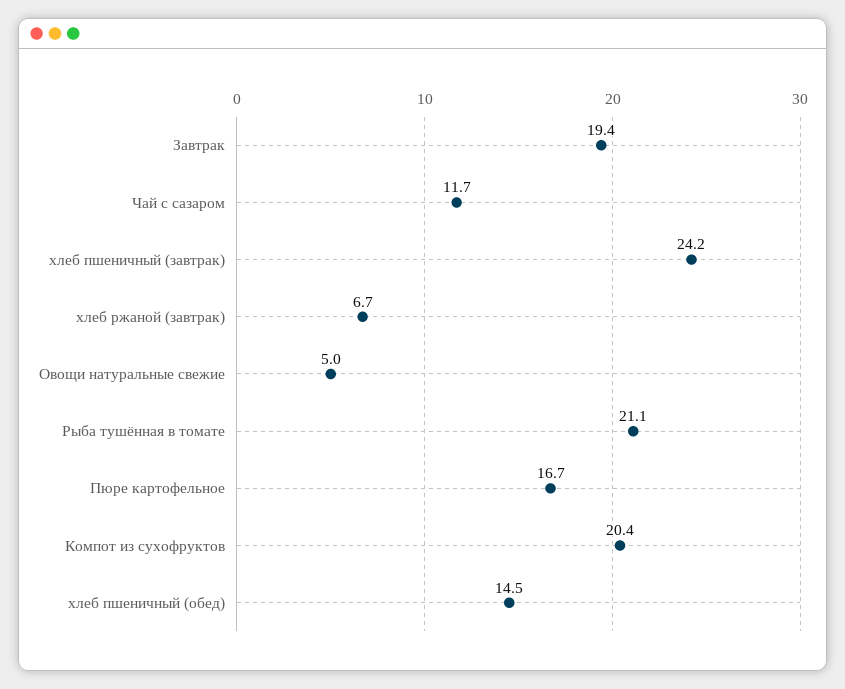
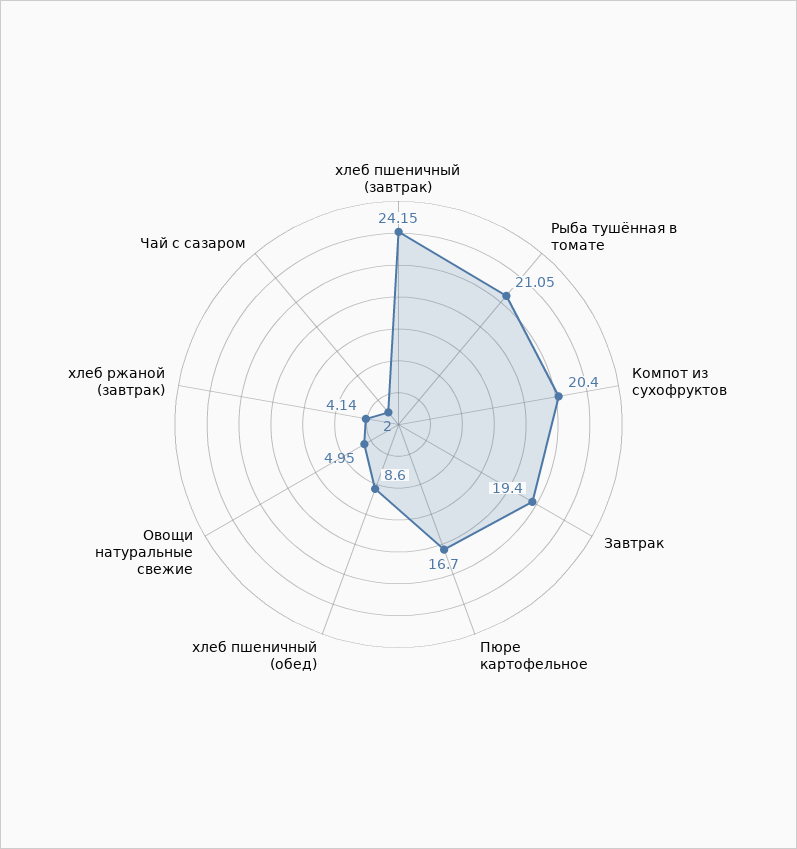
Чай с сазаром: 11.7 -> 2
хлеб ржаной (завтрак): 6.7 -> 4.14
хлеб пшеничный (обед): 14.5 -> 8.6

